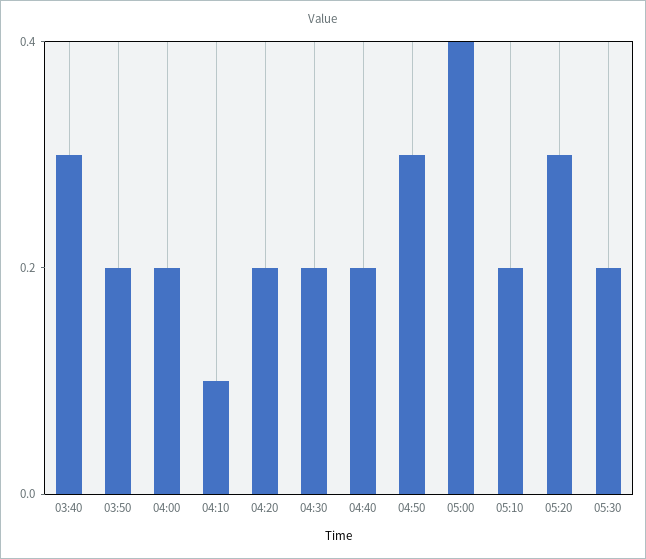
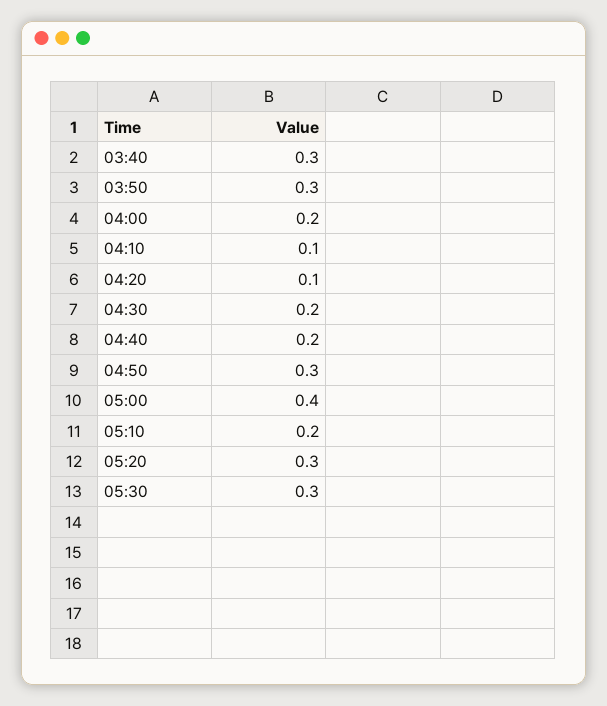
03:50: 0.2 -> 0.3
04:20: 0.2 -> 0.1
05:30: 0.2 -> 0.3

